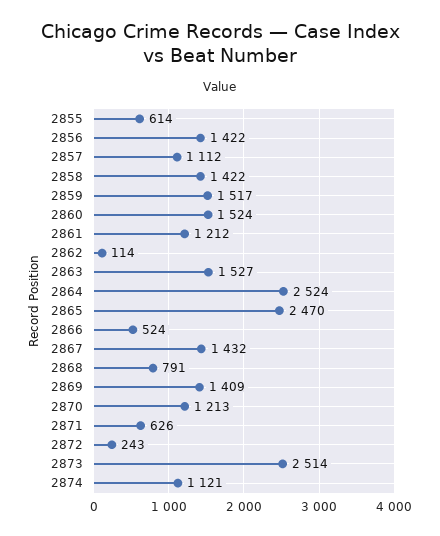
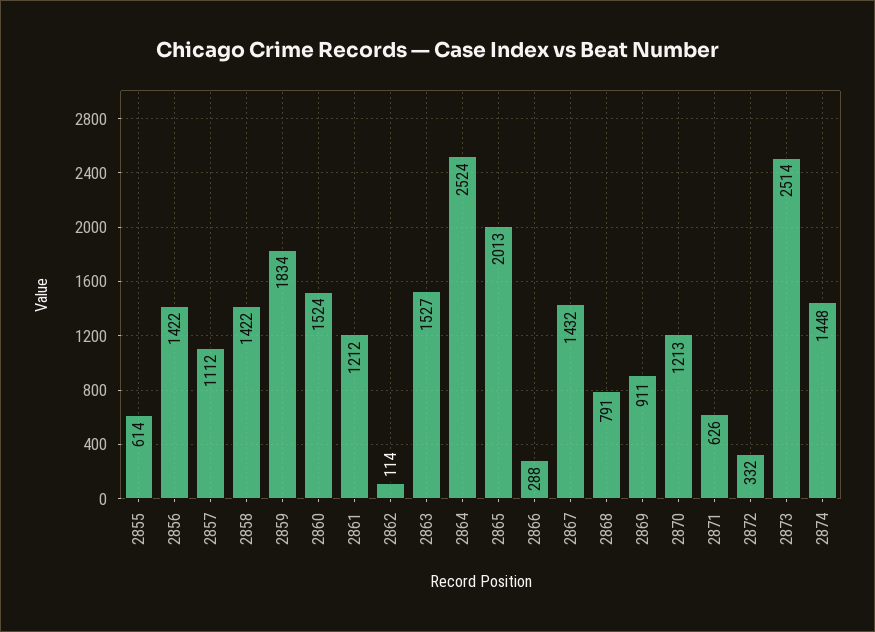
2859: 1517 -> 1834
2865: 2470 -> 2013
2866: 524 -> 288
2869: 1409 -> 911
2872: 243 -> 332
2874: 1121 -> 1448

